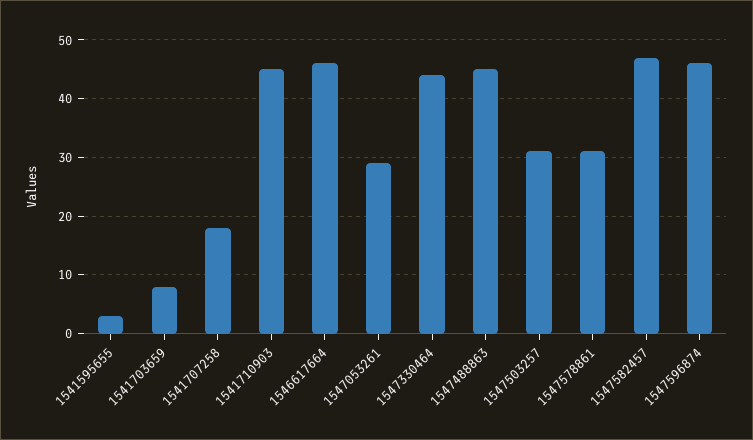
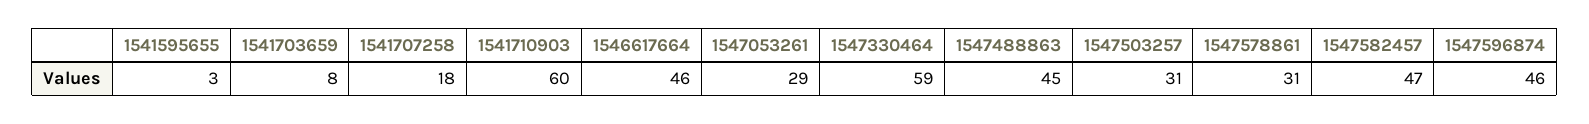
1541710903: 45 -> 60
1547330464: 45 -> 59

